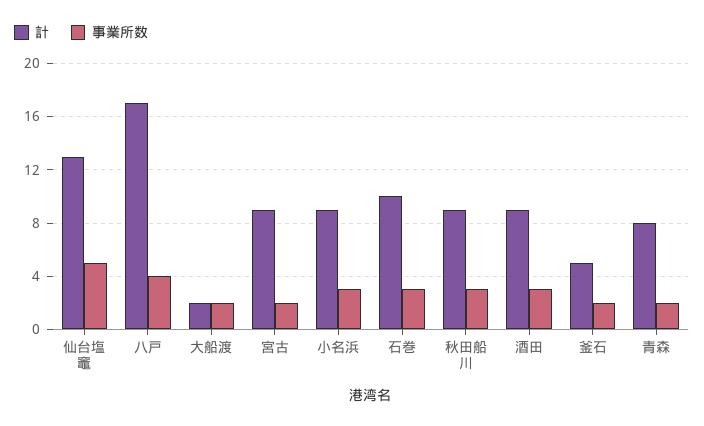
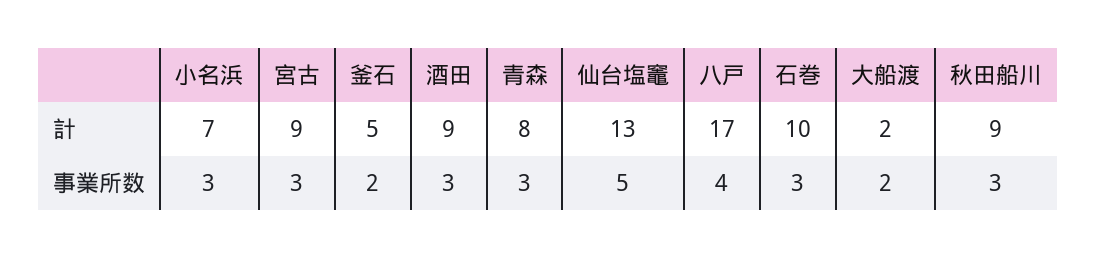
事業所数, 宮古: 2 -> 3
計, 小名浜: 9 -> 7
事業所数, 青森: 2 -> 3

